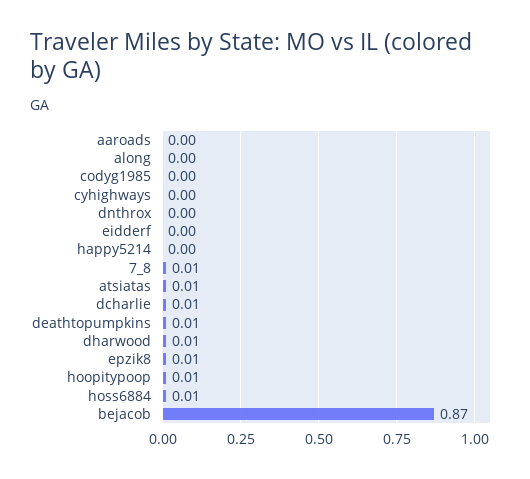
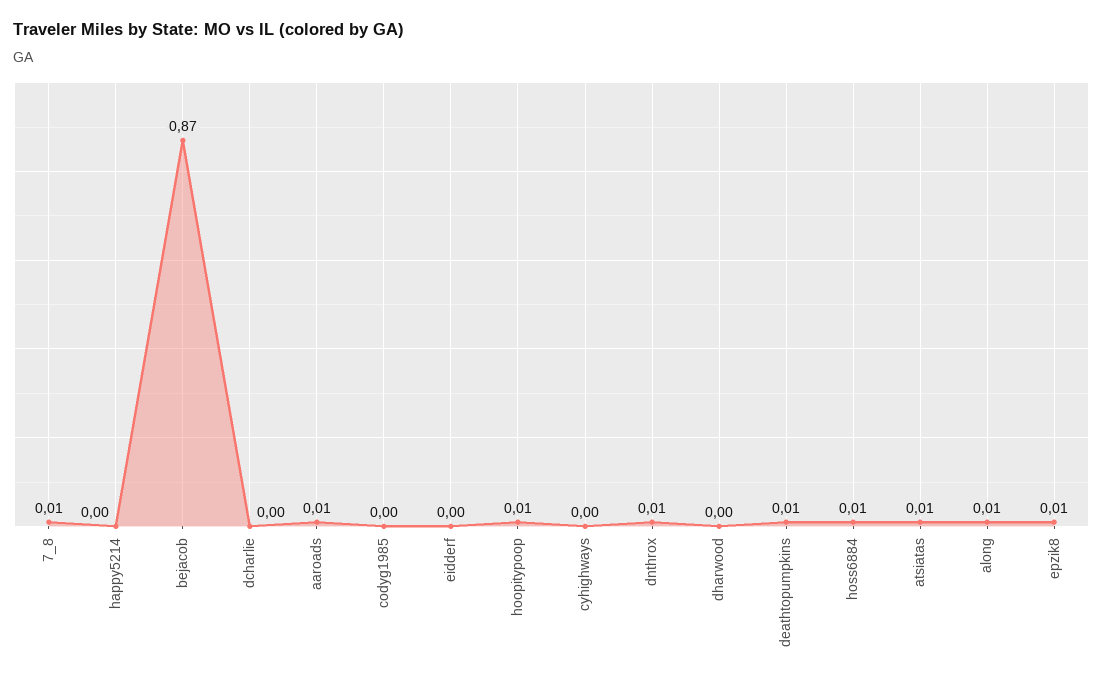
aaroads: 0 -> 0.01
along: 0 -> 0.01
dnthrox: 0 -> 0.01
dcharlie: 0.01 -> 0
dharwood: 0.01 -> 0

